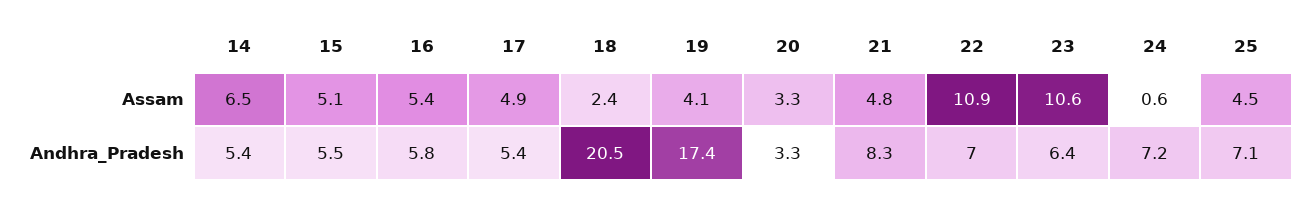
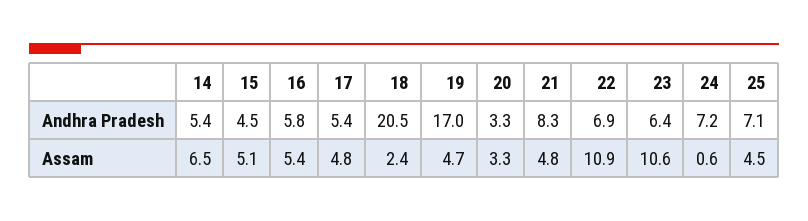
17, Assam: 4.9 -> 4.8
19, Assam: 4.1 -> 4.7
15, Andhra_Pradesh: 5.5 -> 4.5
19, Andhra_Pradesh: 17.4 -> 17
22, Andhra_Pradesh: 7 -> 6.9

